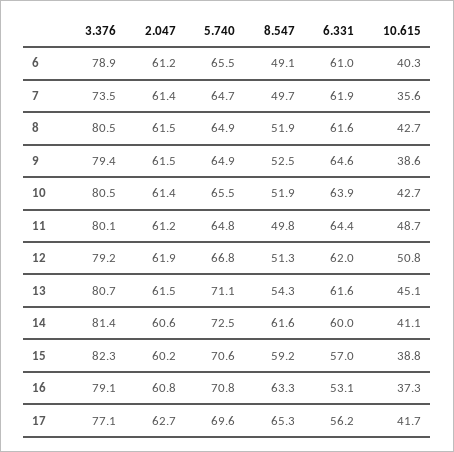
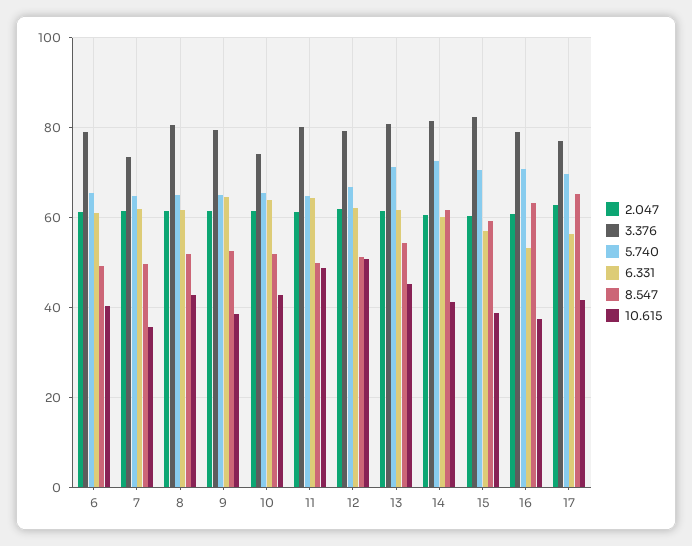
3.376, 10: 80.5 -> 74

